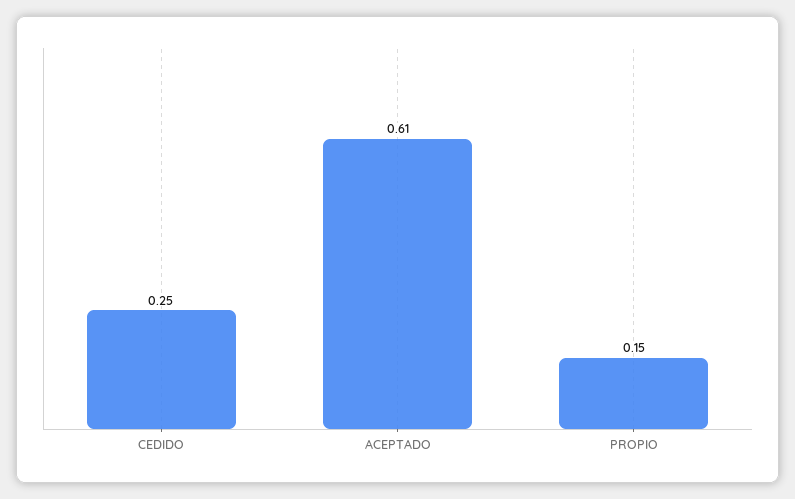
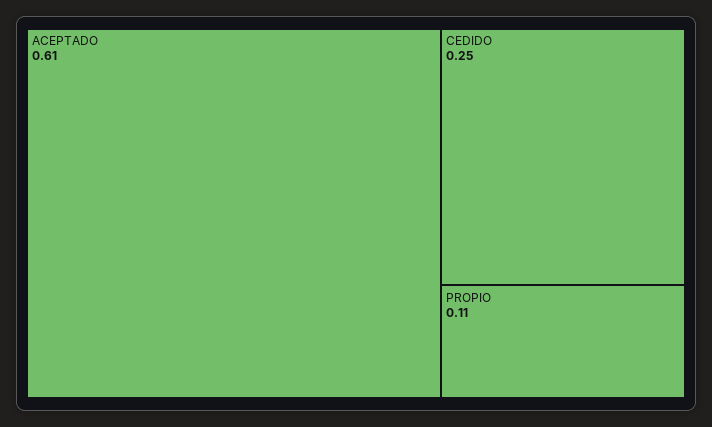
PROPIO: 0.15 -> 0.11

